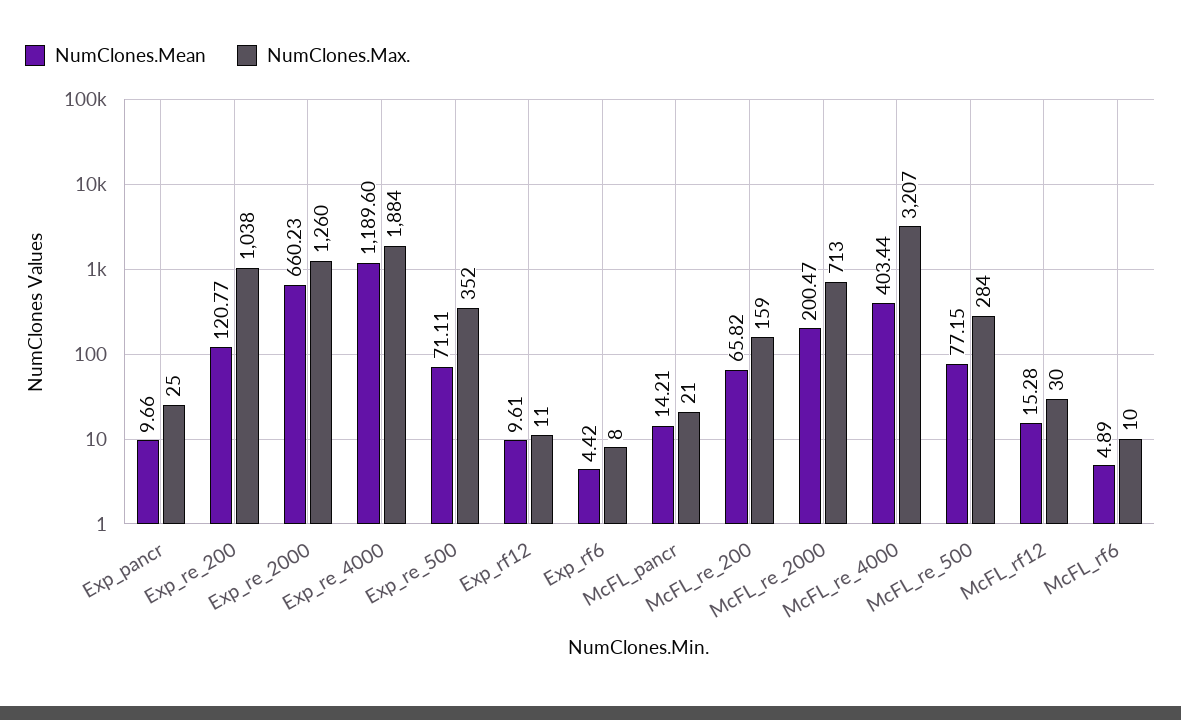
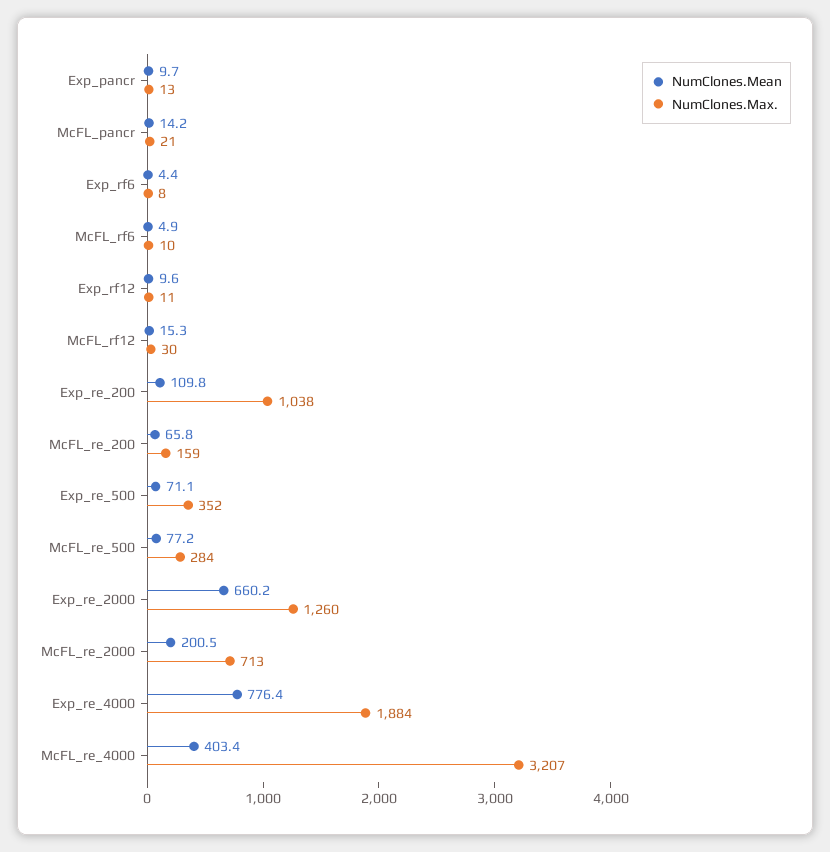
NumClones.Max., Exp_pancr: 25 -> 13
NumClones.Mean, Exp_re_200: 120.77 -> 109.8
NumClones.Mean, Exp_re_4000: 1189.6 -> 776.4

